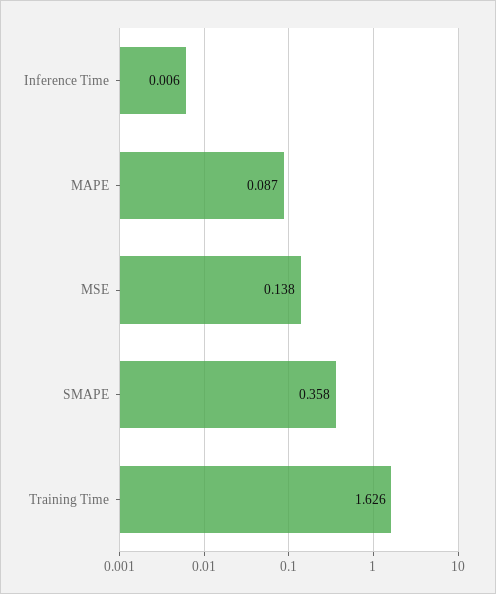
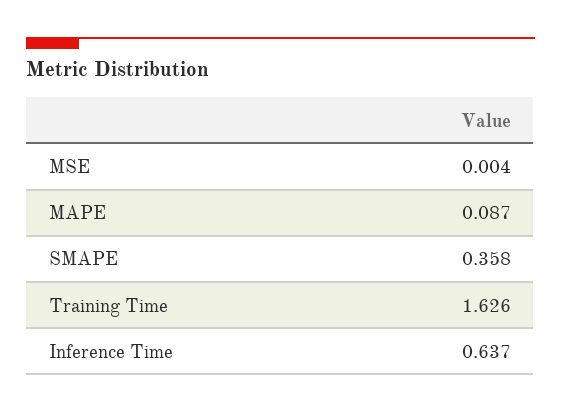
Inference Time: 0.006 -> 0.637
MSE: 0.138 -> 0.004

